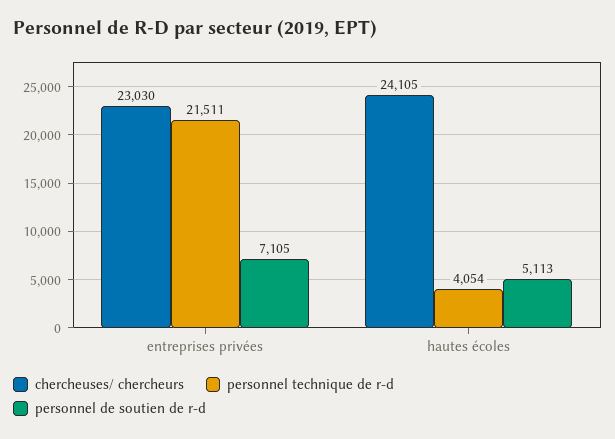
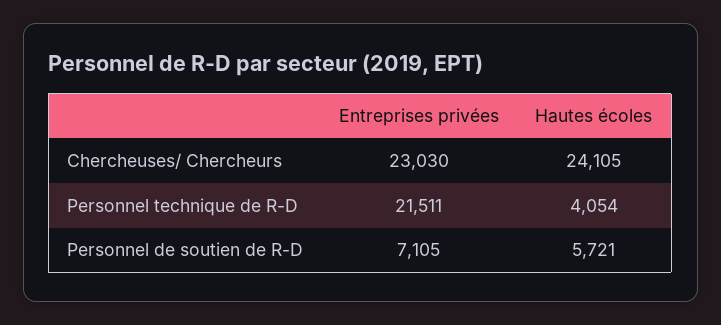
personnel de soutien de r-d, hautes écoles: 5113 -> 5721

